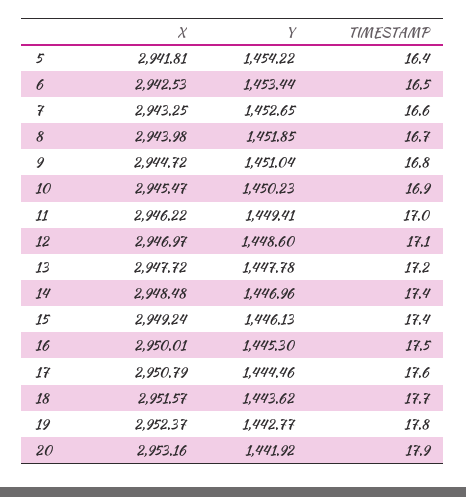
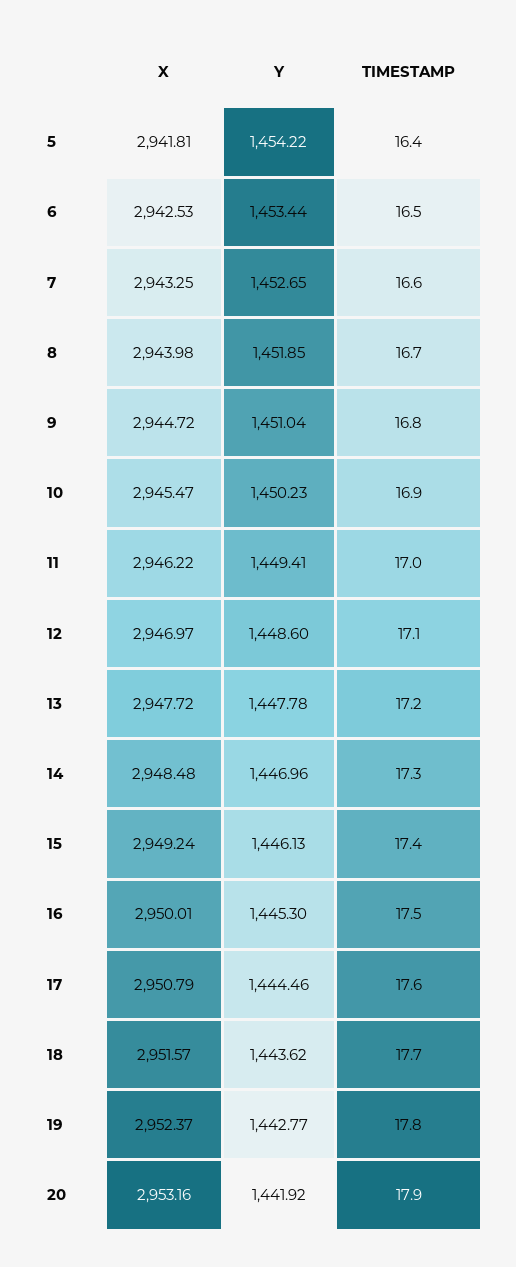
TIMESTAMP, 14: 17.4 -> 17.3

